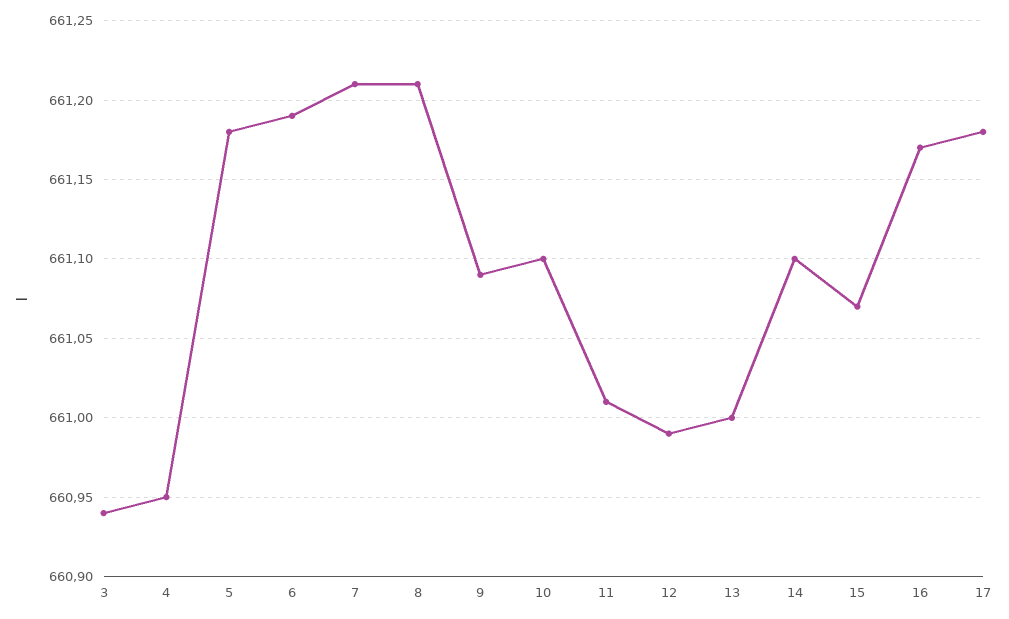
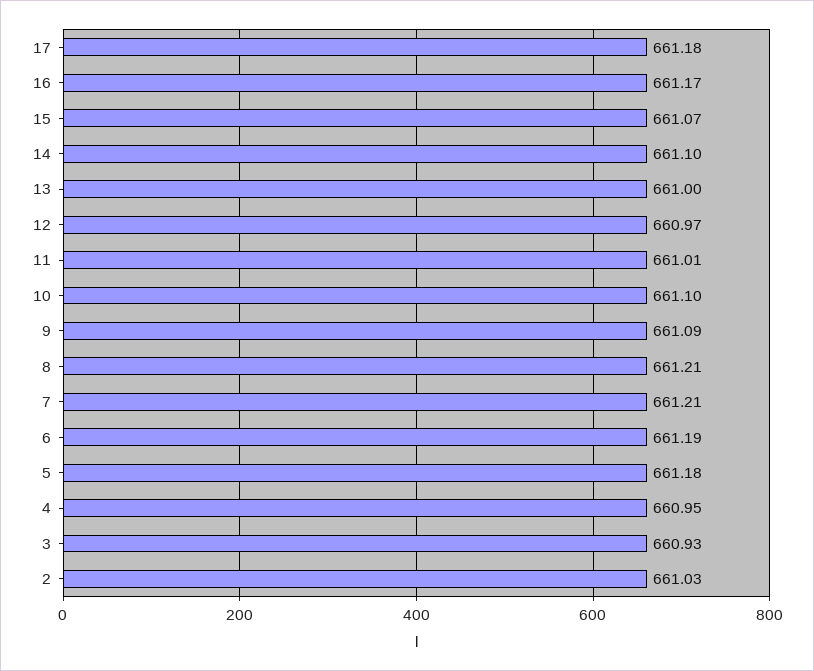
3: 660.94 -> 660.93
12: 660.99 -> 660.97
2: none -> 661.03

